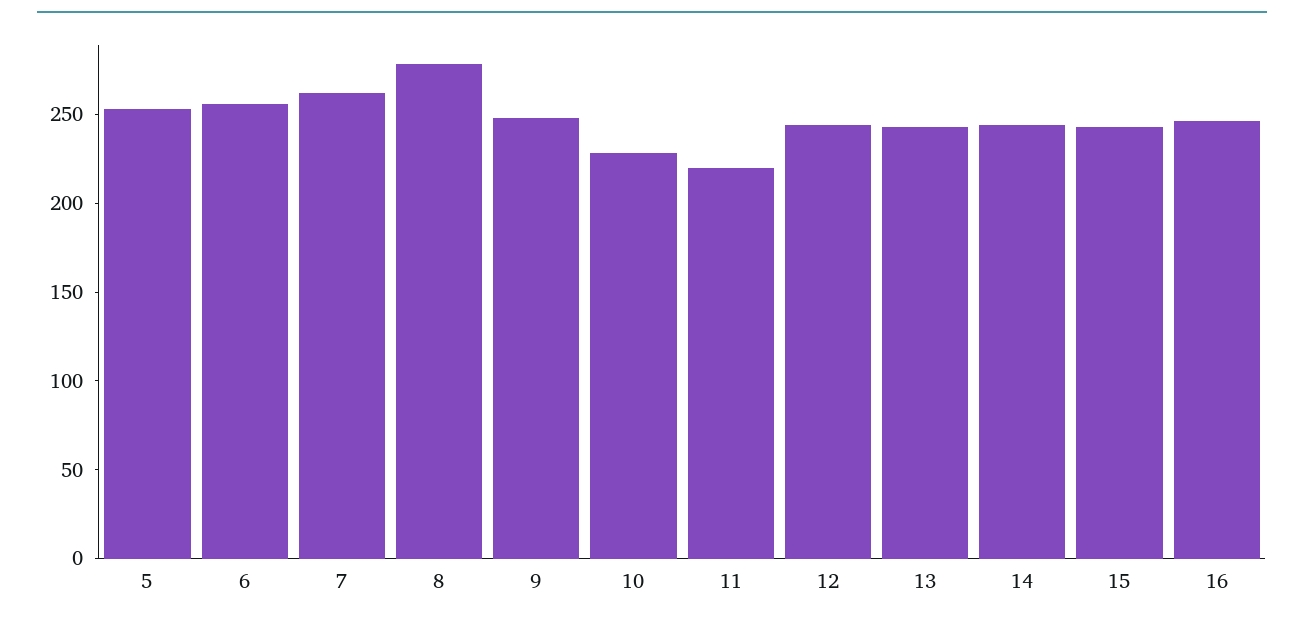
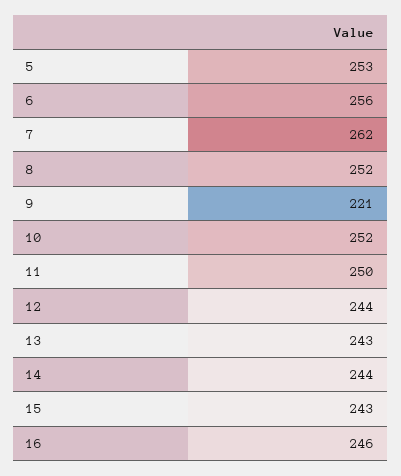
8: 280 -> 252
9: 250 -> 221
10: 230 -> 252
11: 220 -> 250

